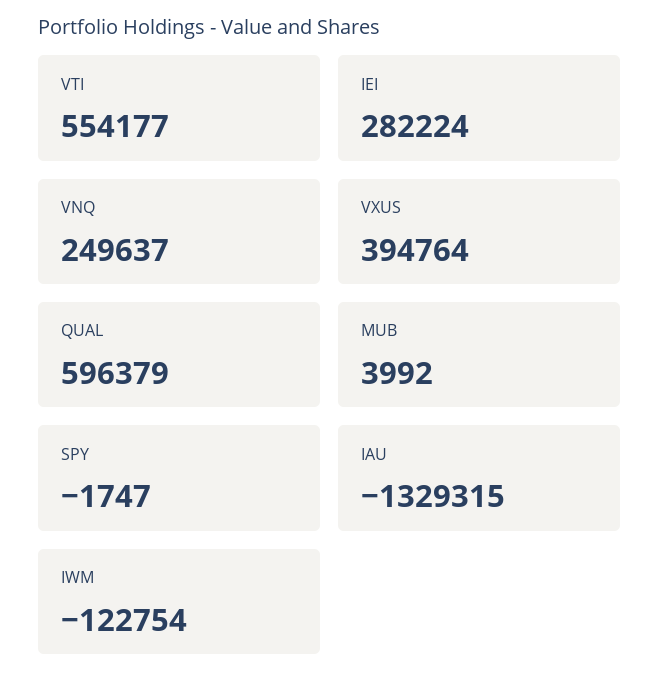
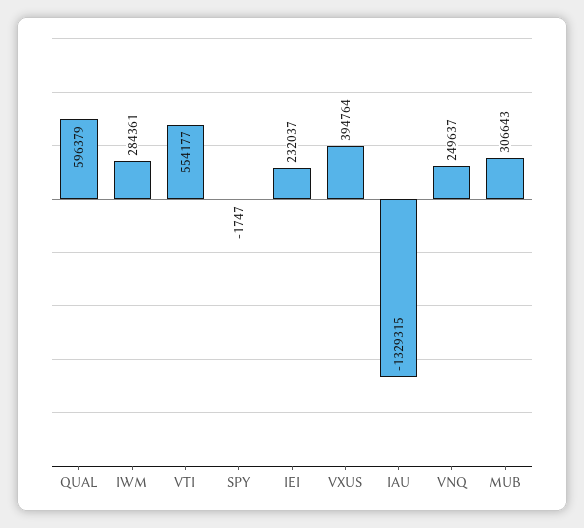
IEI: 282224 -> 232037
MUB: 3992 -> 306643
IWM: -122754 -> 284361

